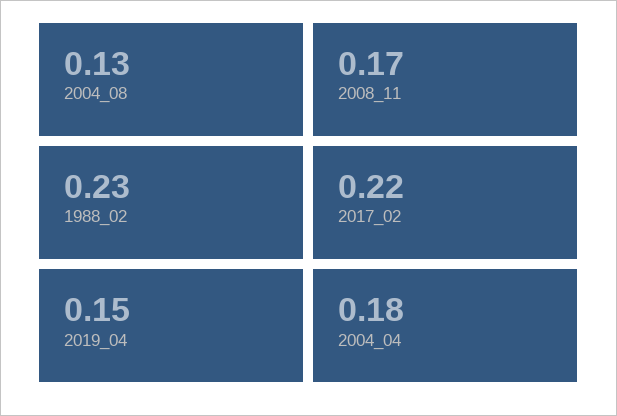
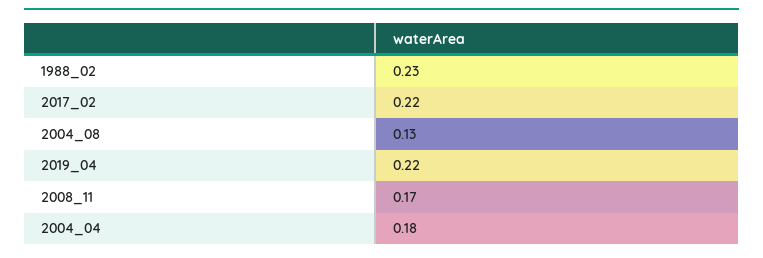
2019_04: 0.15 -> 0.22

